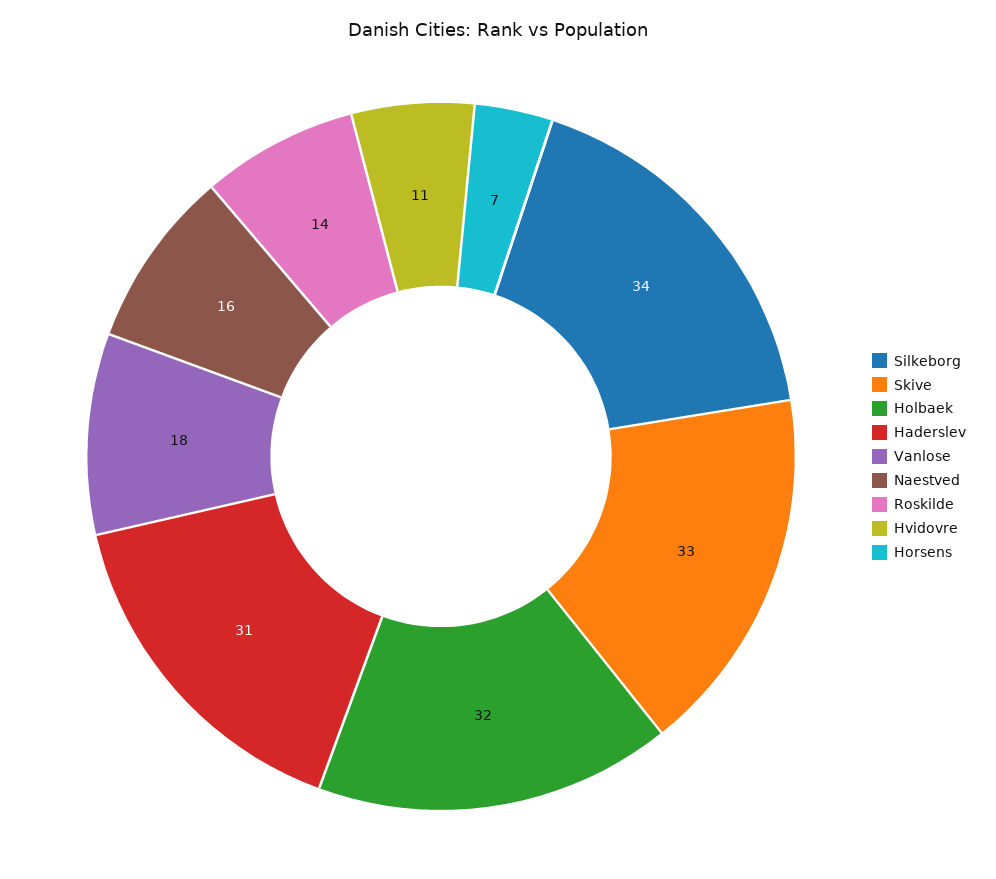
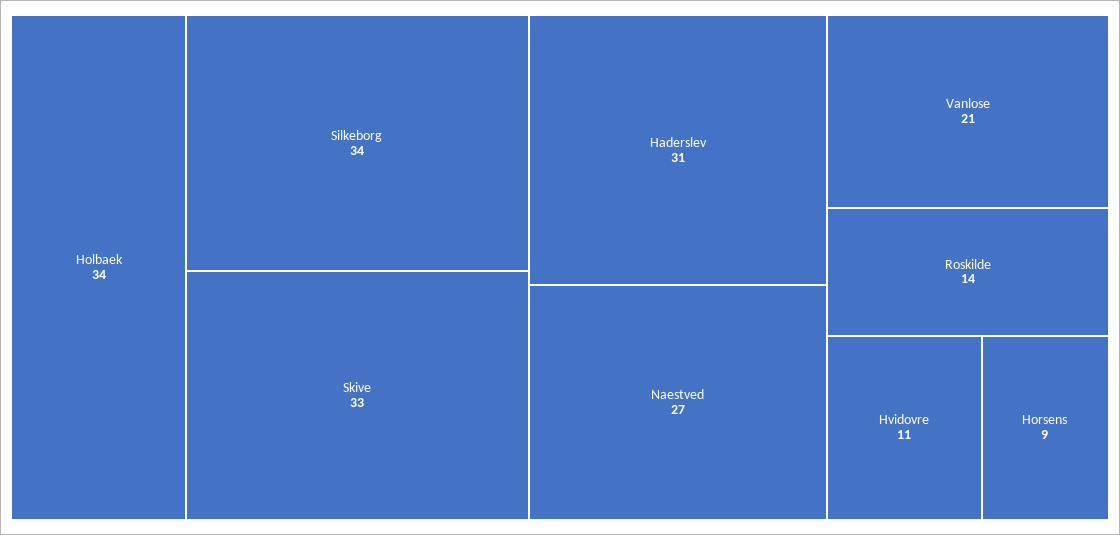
Holbaek: 32 -> 34
Vanlose: 18 -> 21
Naestved: 16 -> 27
Horsens: 7 -> 9

